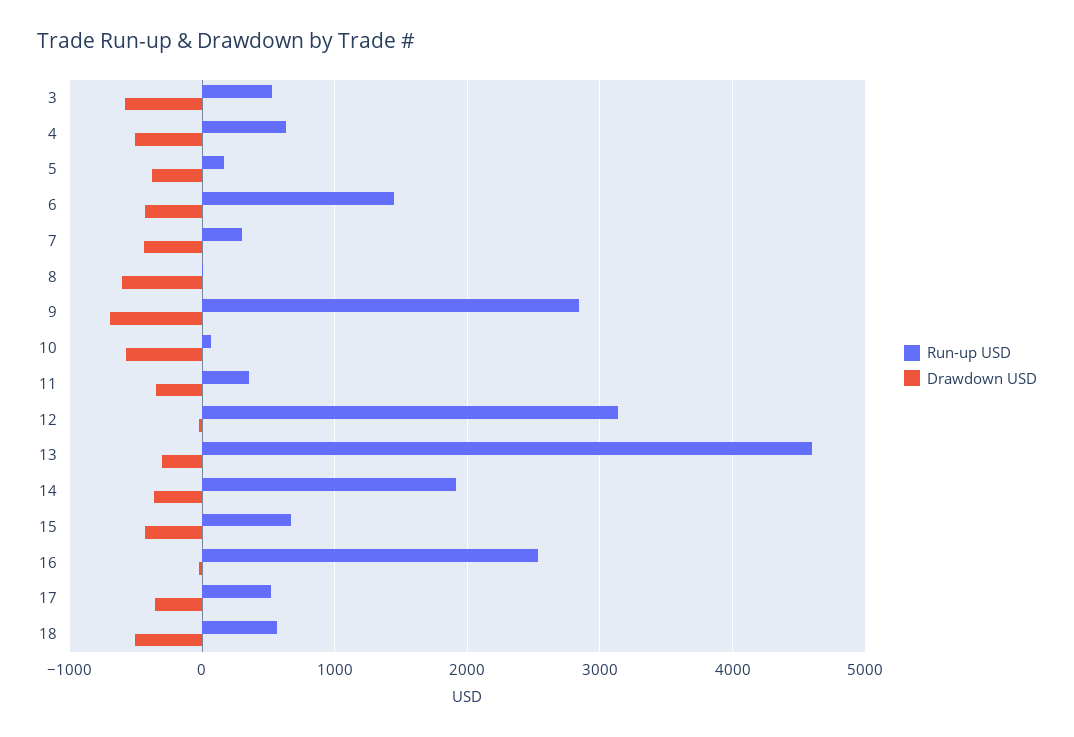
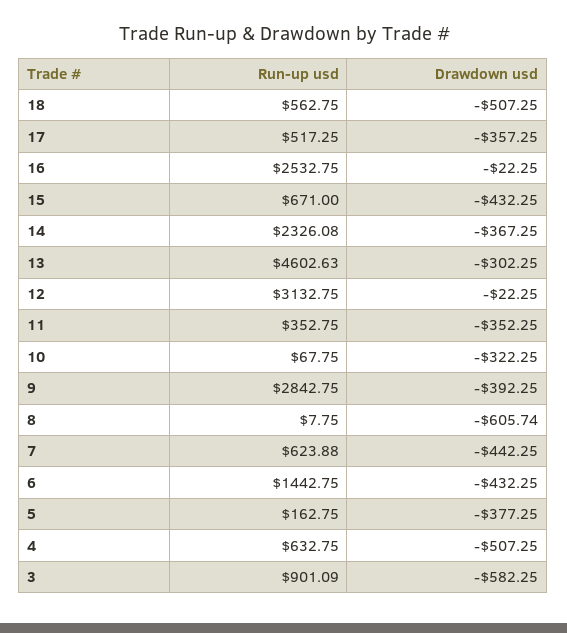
Run-up USD, 3: 500 -> 901.09
Run-up USD, 7: 300 -> 623.88
Drawdown USD, 9: -700 -> -392.25
Drawdown USD, 10: -600 -> -322.25
Run-up USD, 14: 1900 -> 2326.08

